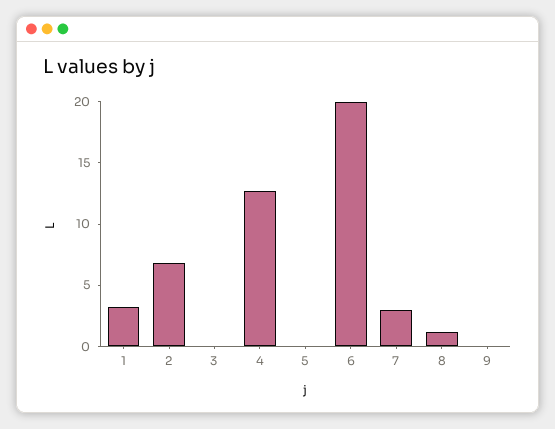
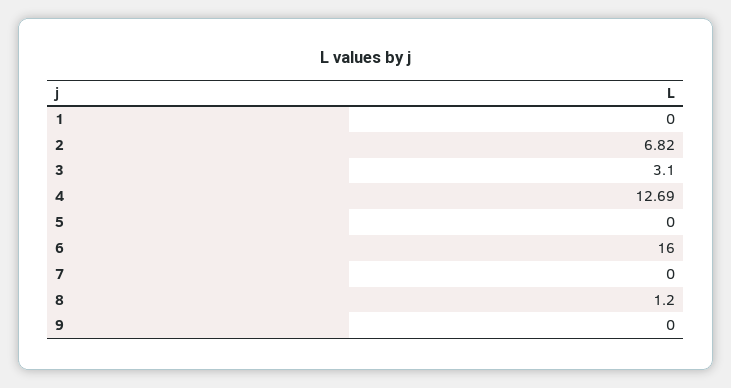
1: 3 -> 0
3: 0 -> 3.1
6: 20 -> 16
7: 3 -> 0

